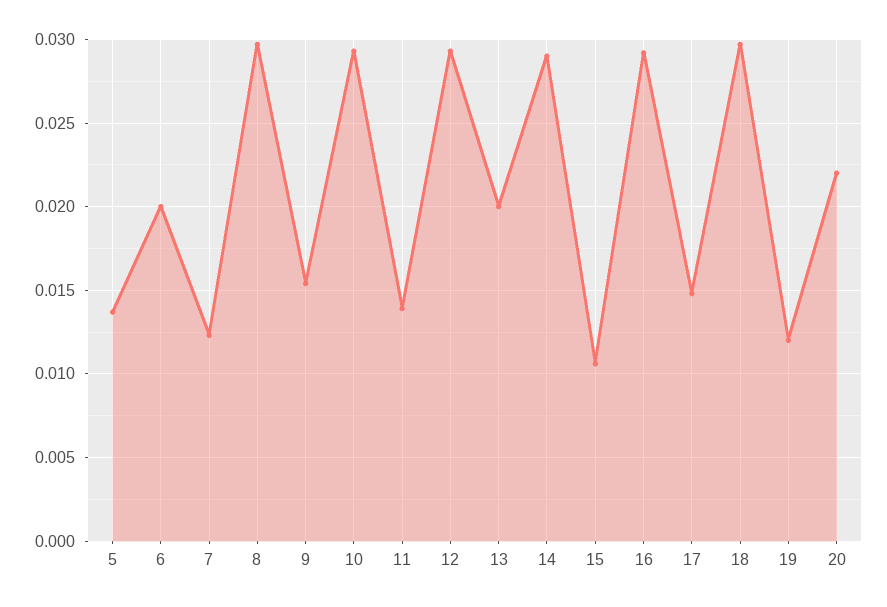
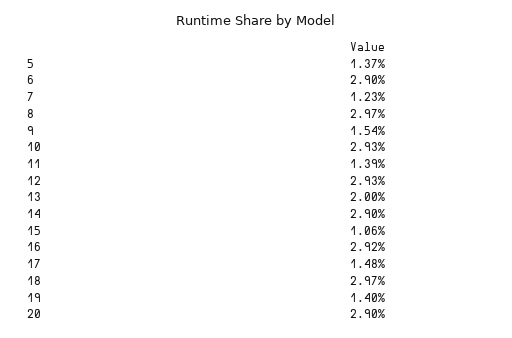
6: 0.02 -> 0.029
19: 0.012 -> 0.014
20: 0.022 -> 0.029

